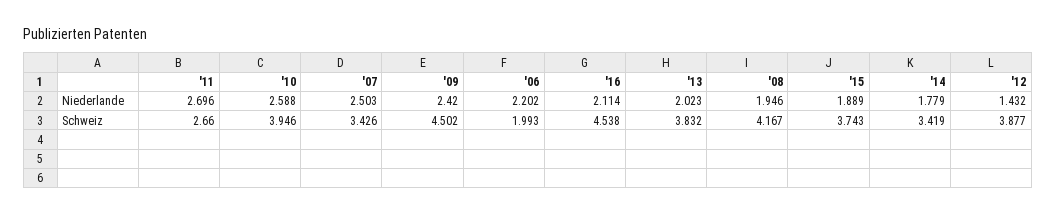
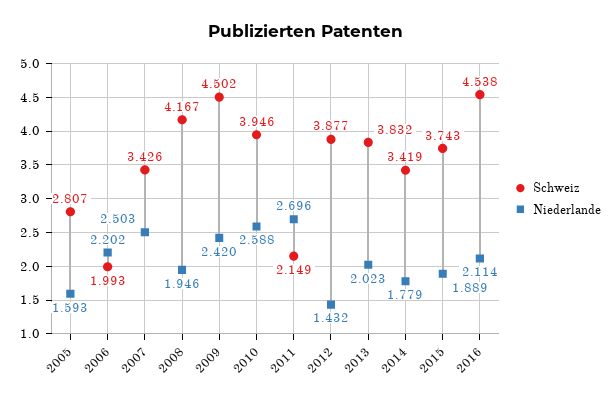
Schweiz, '11: 2.66 -> 2.149
Schweiz, 2005: none -> 2.807
Niederlande, 2005: none -> 1.593

